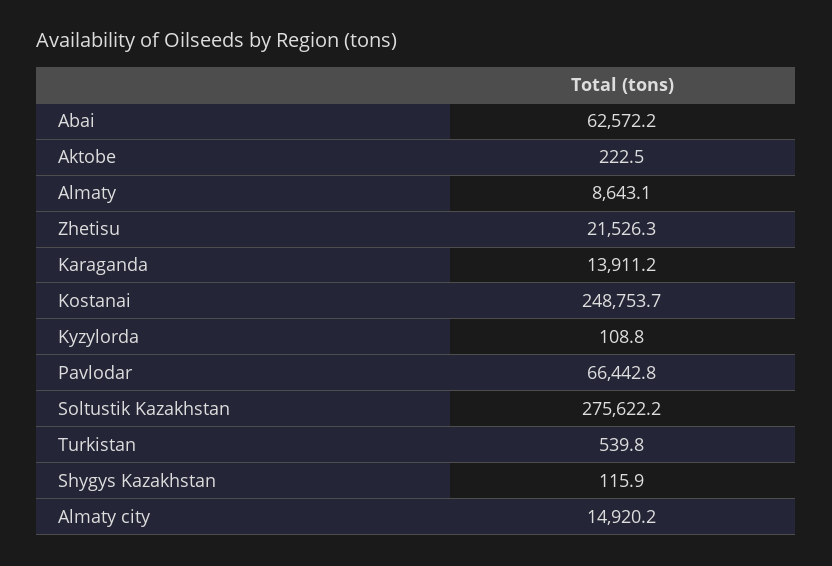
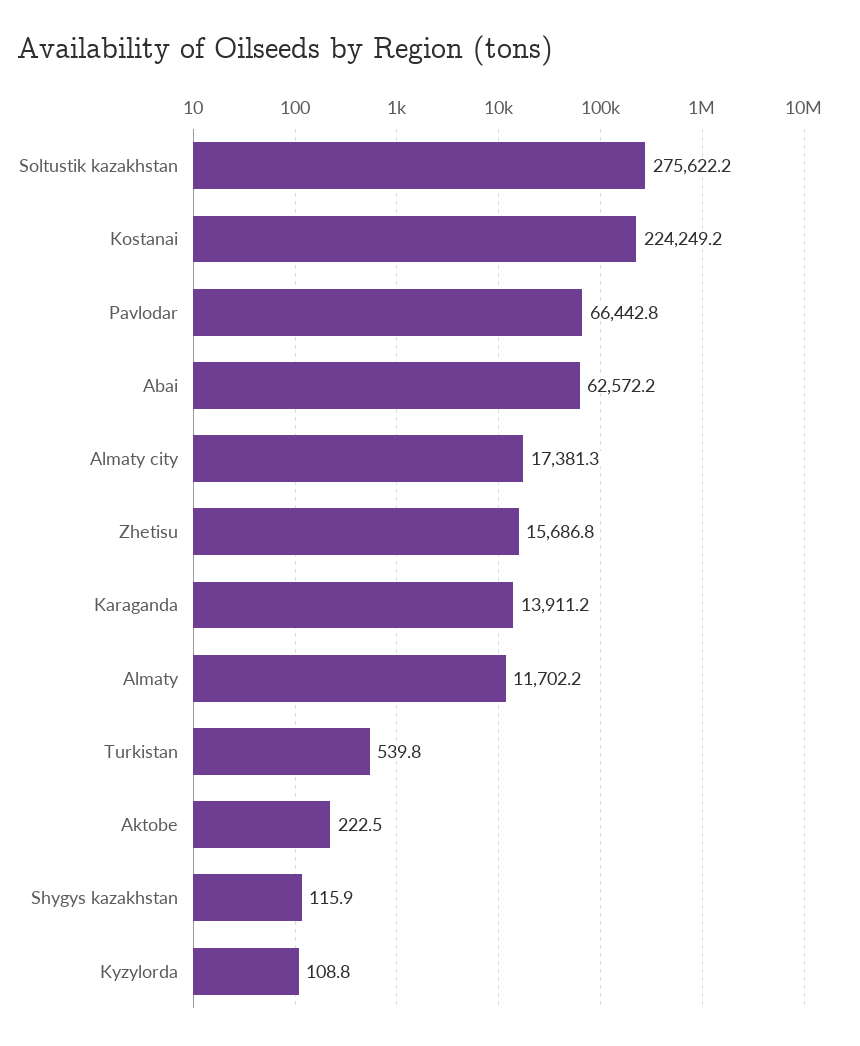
Almaty: 8643.1 -> 11702.2
Zhetisu: 21526.3 -> 15686.8
Kostanai: 248753.7 -> 224249.2
Almaty city: 14920.2 -> 17381.3

